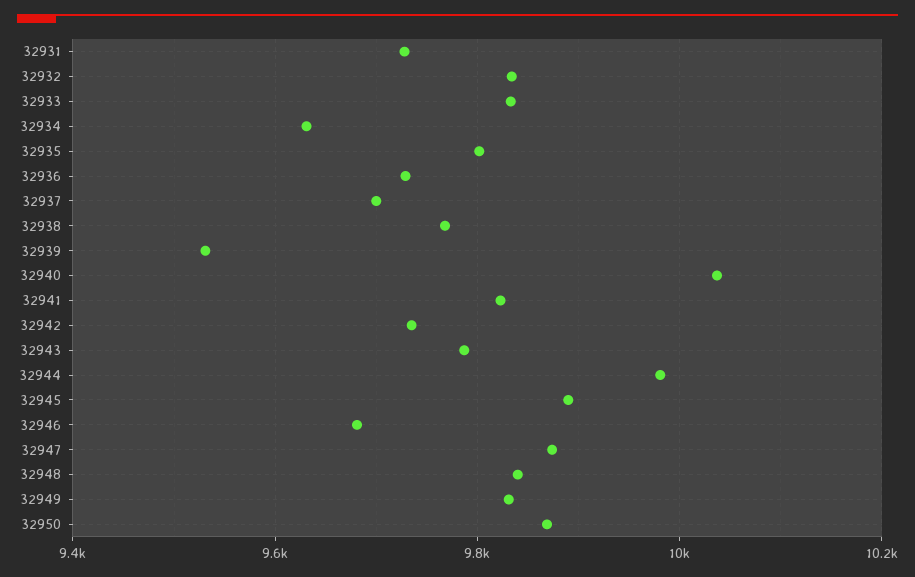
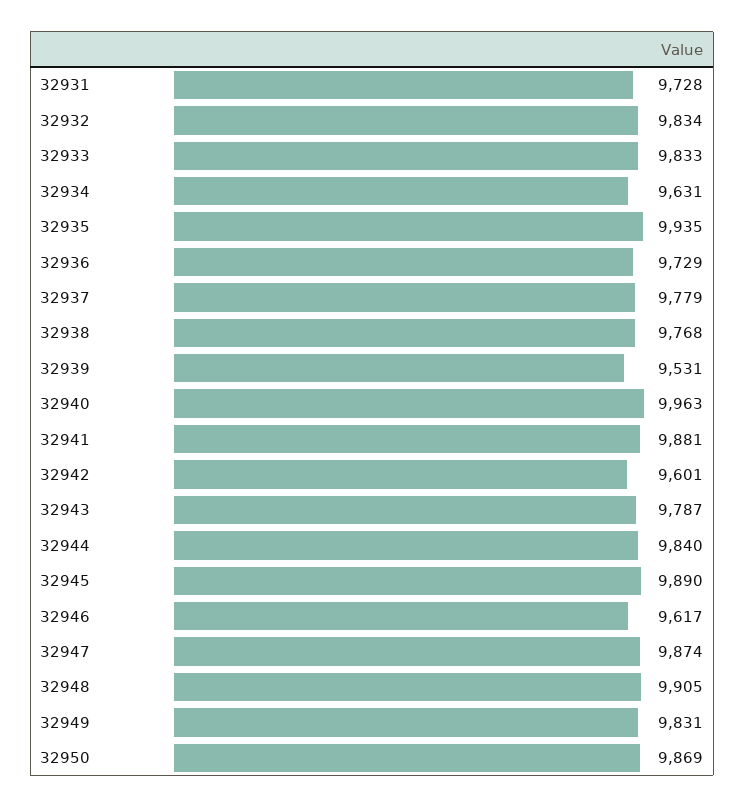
32935: 9800 -> 9935
32937: 9700 -> 9779
32940: 10040 -> 9963
32941: 9820 -> 9881
32942: 9740 -> 9601
32944: 9980 -> 9840
32946: 9680 -> 9617
32948: 9840 -> 9905

